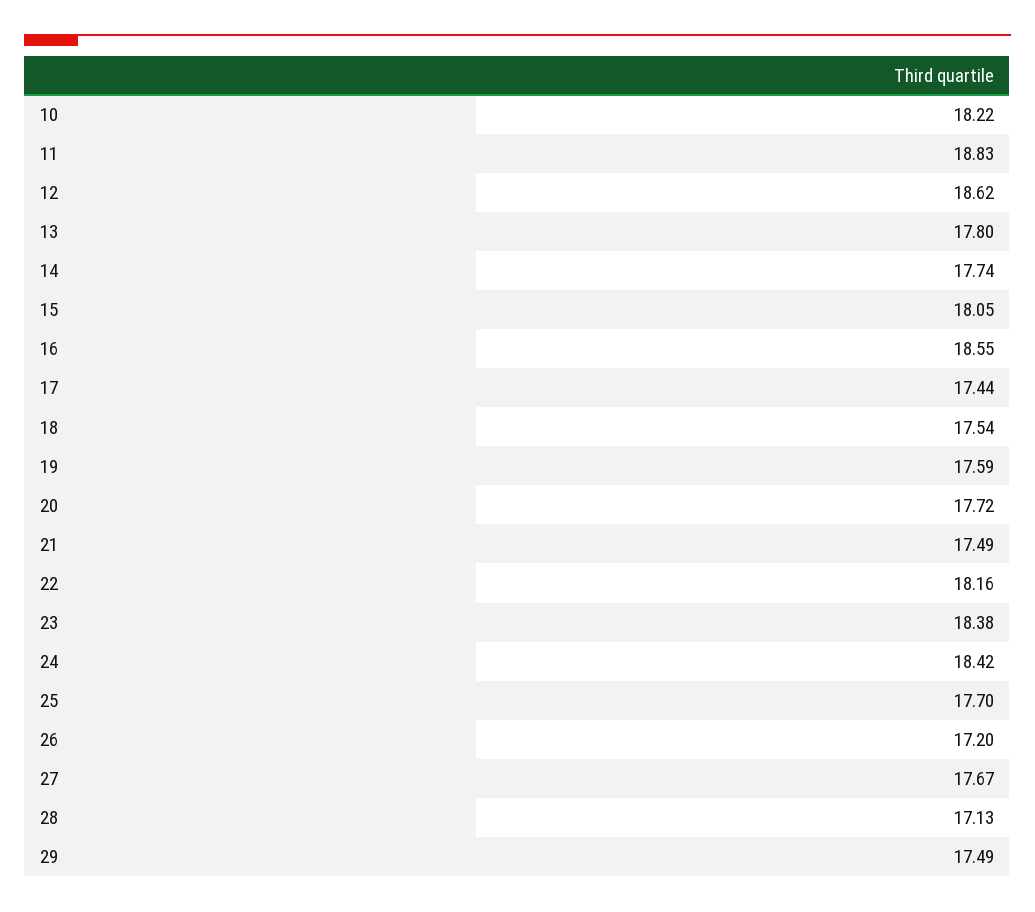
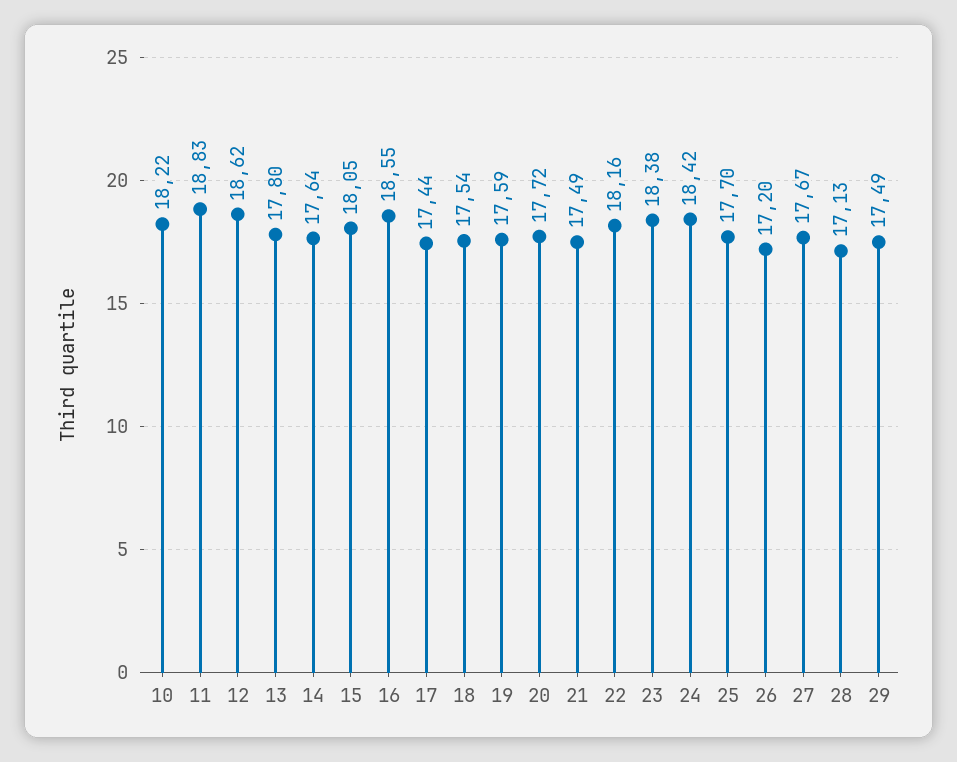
14: 17.74 -> 17.64

